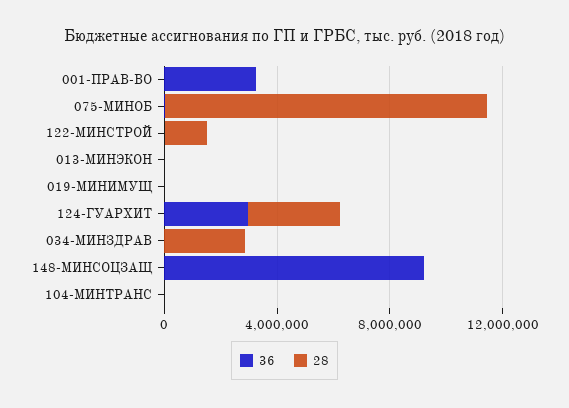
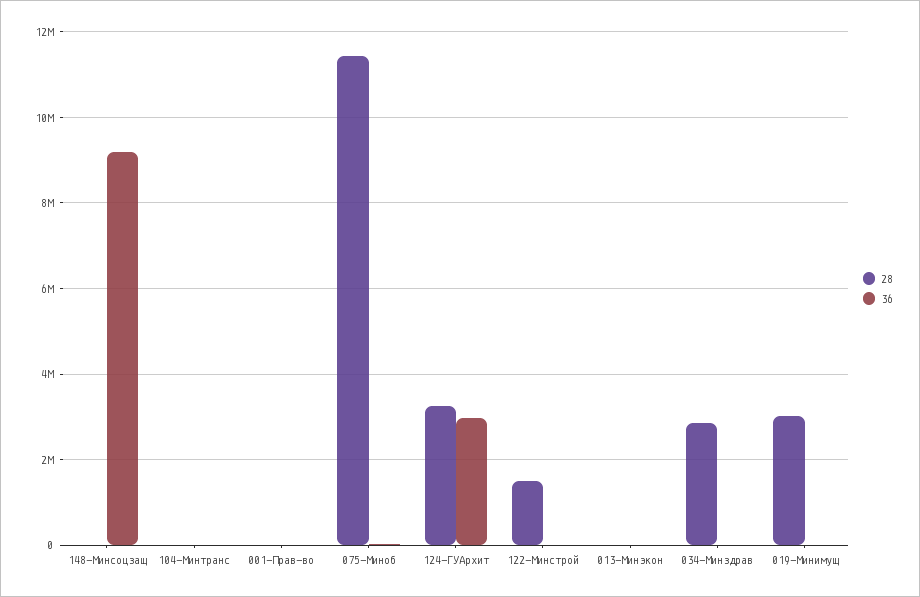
36, 001-ПРАВ-ВО: 3000000 -> 0
28, 019-МИНИМУЩ: 0 -> 3000000

